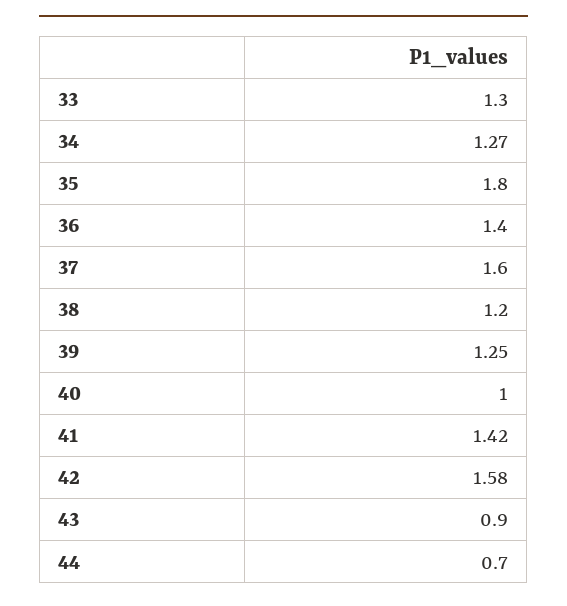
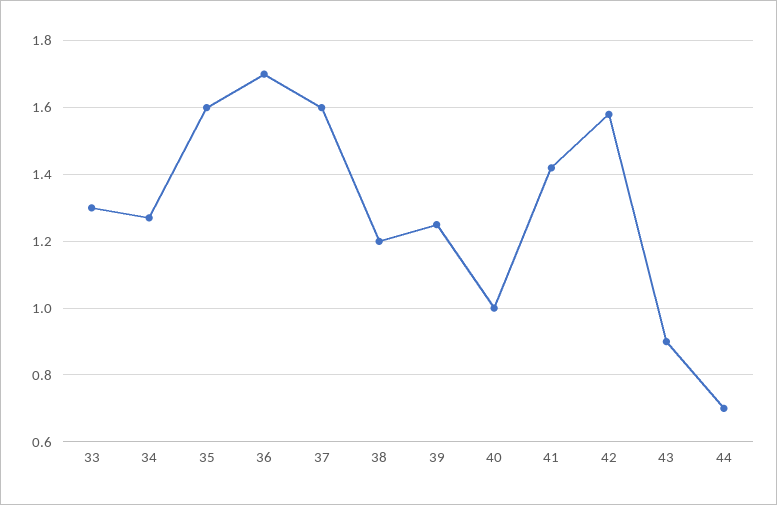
35: 1.8 -> 1.6
36: 1.4 -> 1.7

